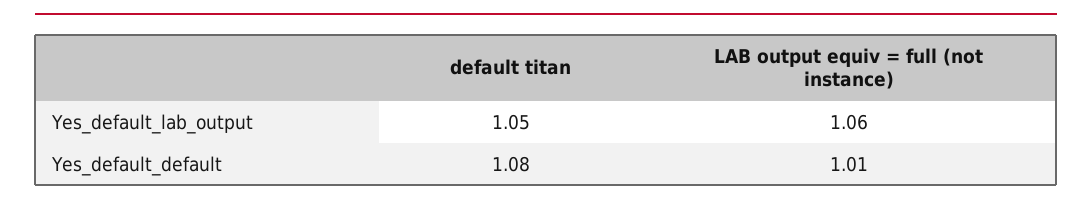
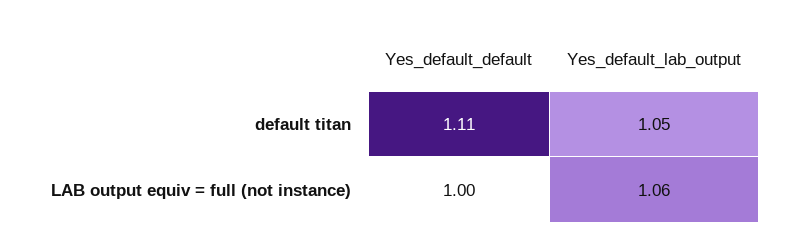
default titan, Yes_default_default: 1.08 -> 1.11
LAB output equiv = full (not instance), Yes_default_default: 1.01 -> 1

